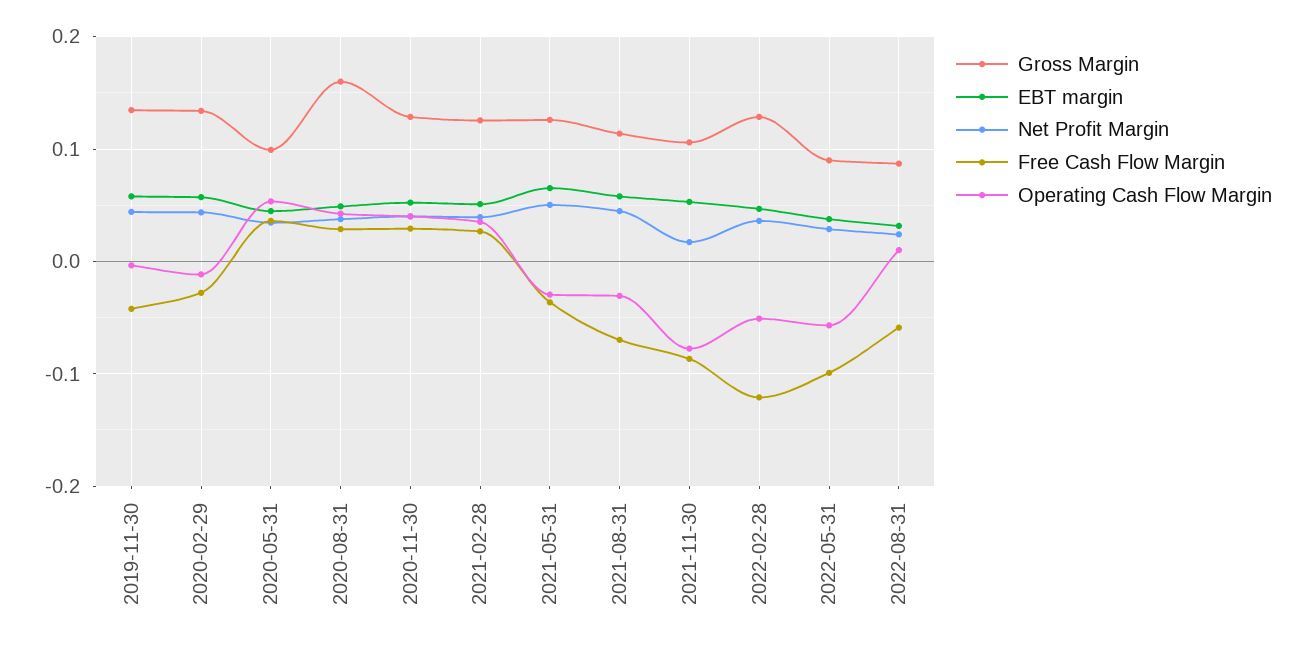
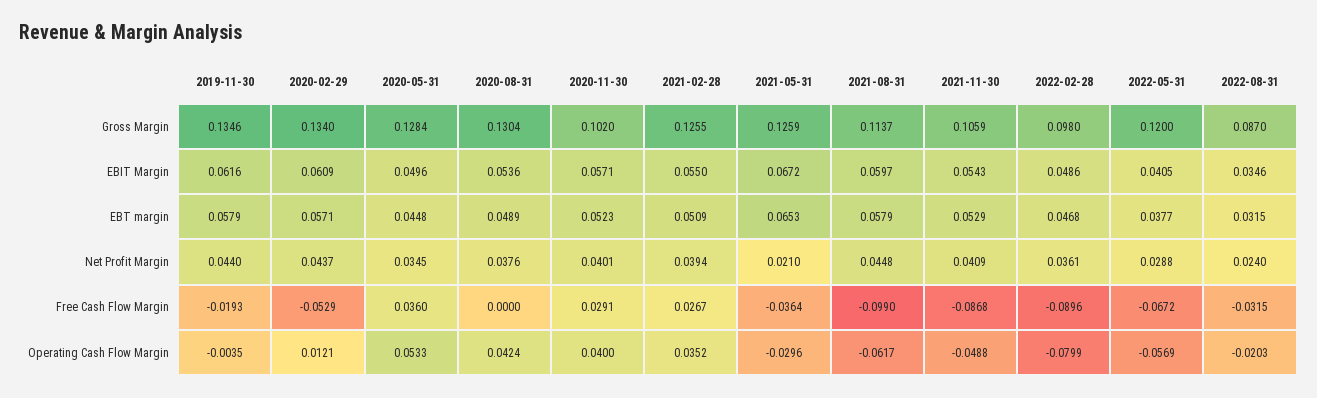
Free Cash Flow Margin, 2019-11-30: -0.04 -> -0.0193
Free Cash Flow Margin, 2020-02-29: -0.03 -> -0.0529
Operating Cash Flow Margin, 2020-02-29: -0.01 -> 0.0121
Gross Margin, 2020-05-31: 0.1 -> 0.1284
Gross Margin, 2020-08-31: 0.16 -> 0.1304
Free Cash Flow Margin, 2020-08-31: 0.03 -> 0
Gross Margin, 2020-11-30: 0.13 -> 0.102
Net Profit Margin, 2021-05-31: 0.05 -> 0.021
Free Cash Flow Margin, 2021-08-31: -0.07 -> -0.099
Operating Cash Flow Margin, 2021-08-31: -0.03 -> -0.0617
Net Profit Margin, 2021-11-30: 0.02 -> 0.0409
Operating Cash Flow Margin, 2021-11-30: -0.08 -> -0.0488
Gross Margin, 2022-02-28: 0.13 -> 0.098
Free Cash Flow Margin, 2022-02-28: -0.12 -> -0.0896
Operating Cash Flow Margin, 2022-02-28: -0.05 -> -0.0799
Gross Margin, 2022-05-31: 0.09 -> 0.12
Free Cash Flow Margin, 2022-05-31: -0.1 -> -0.0672
Free Cash Flow Margin, 2022-08-31: -0.06 -> -0.0315
Operating Cash Flow Margin, 2022-08-31: 0.01 -> -0.0203
EBIT Margin, 2019-11-30: none -> 0.0616
EBIT Margin, 2020-02-29: none -> 0.0609
EBIT Margin, 2020-05-31: none -> 0.0496
EBIT Margin, 2020-08-31: none -> 0.0536
EBIT Margin, 2020-11-30: none -> 0.0571
EBIT Margin, 2021-02-28: none -> 0.055
EBIT Margin, 2021-05-31: none -> 0.0672
EBIT Margin, 2021-08-31: none -> 0.0597
EBIT Margin, 2021-11-30: none -> 0.0543
EBIT Margin, 2022-02-28: none -> 0.0486
EBIT Margin, 2022-05-31: none -> 0.0405
EBIT Margin, 2022-08-31: none -> 0.0346

